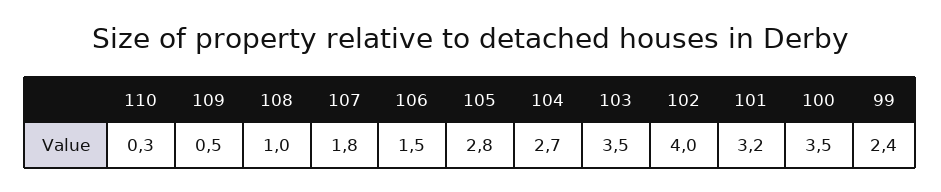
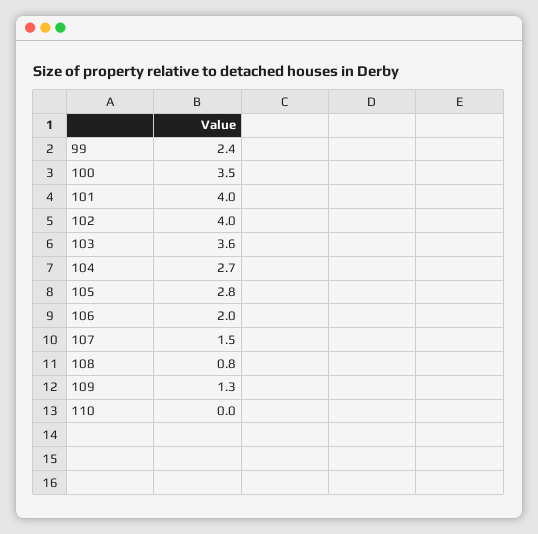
110: 0.3 -> 0
109: 0.5 -> 1.3
108: 1 -> 0.8
107: 1.8 -> 1.5
106: 1.5 -> 2
103: 3.5 -> 3.6
101: 3.2 -> 4

